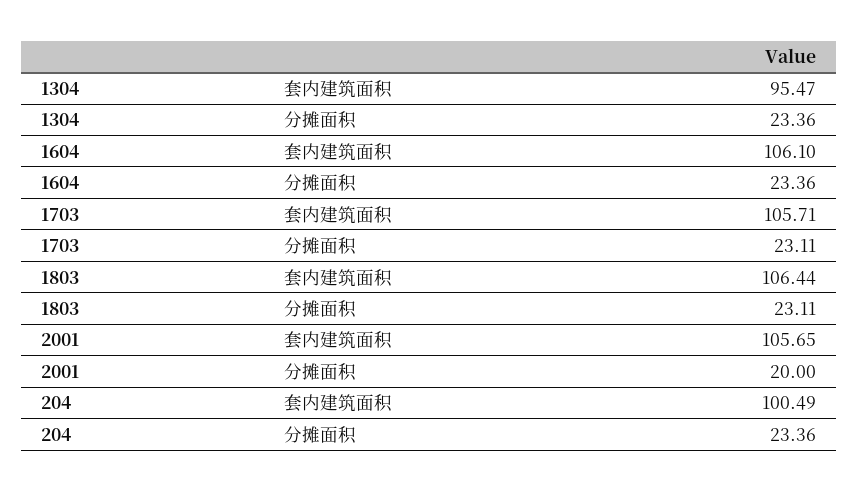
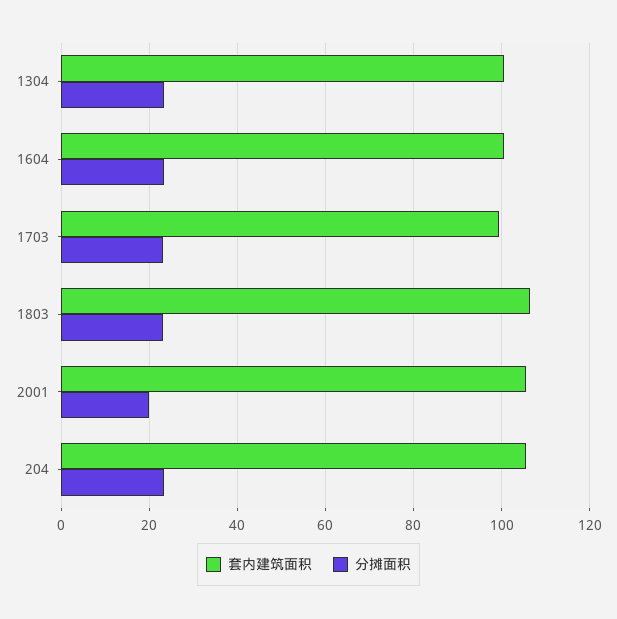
套内建筑面积, 1304: 95.47 -> 100
套内建筑面积, 1604: 106.1 -> 100
套内建筑面积, 1703: 105.71 -> 100
套内建筑面积, 204: 100.49 -> 106

